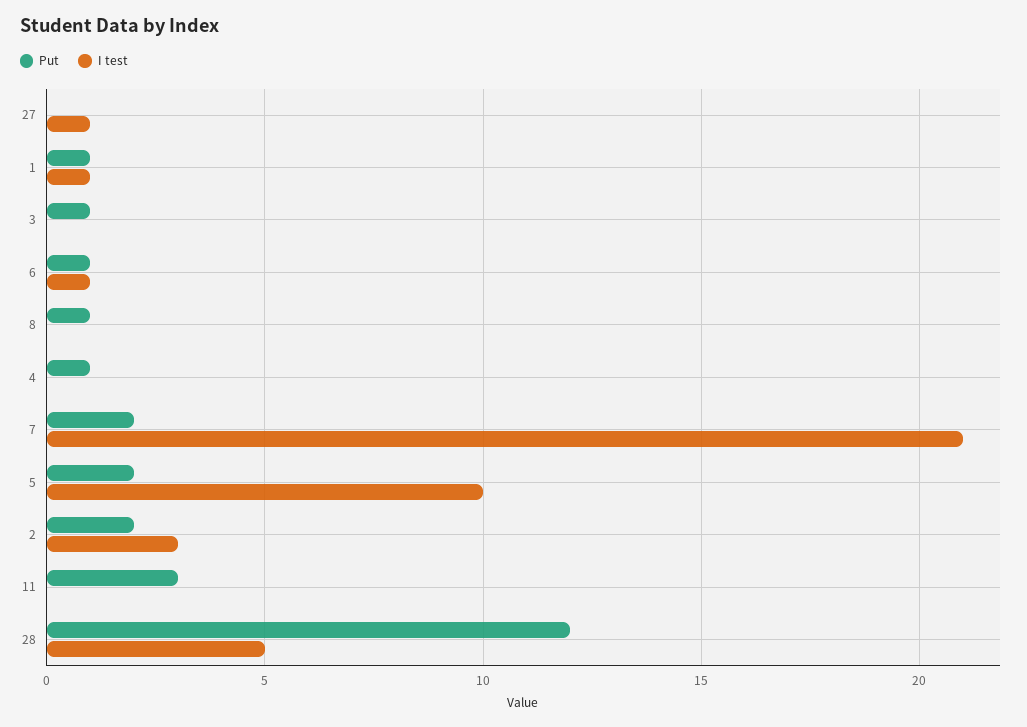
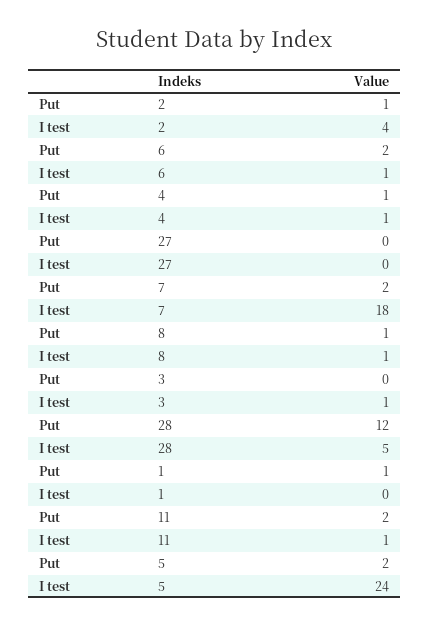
I test, 27: 1 -> 0
I test, 1: 1 -> 0
Put, 3: 1 -> 0
I test, 3: 0 -> 1
Put, 6: 1 -> 2
I test, 8: 0 -> 1
I test, 4: 0 -> 1
I test, 7: 21 -> 18
I test, 5: 10 -> 24
Put, 2: 2 -> 1
I test, 2: 3 -> 4
Put, 11: 3 -> 2
I test, 11: 0 -> 1

